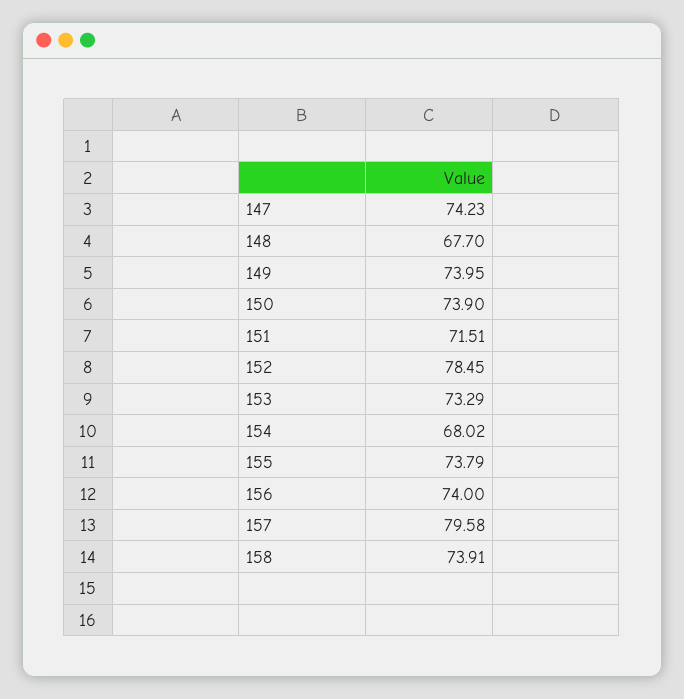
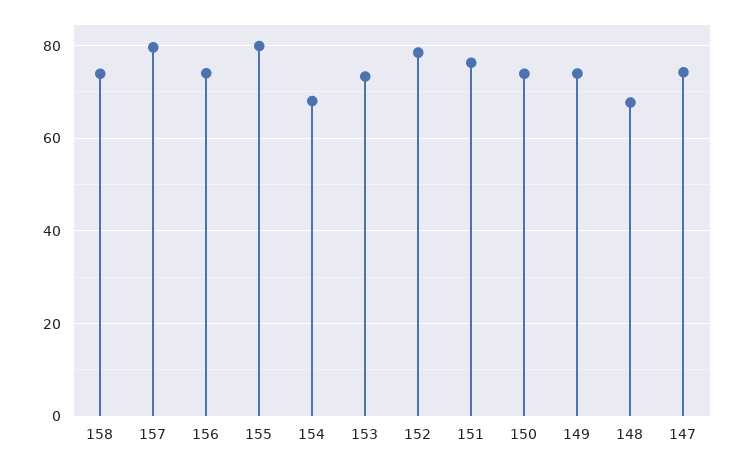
151: 71.51 -> 76
155: 73.79 -> 80

